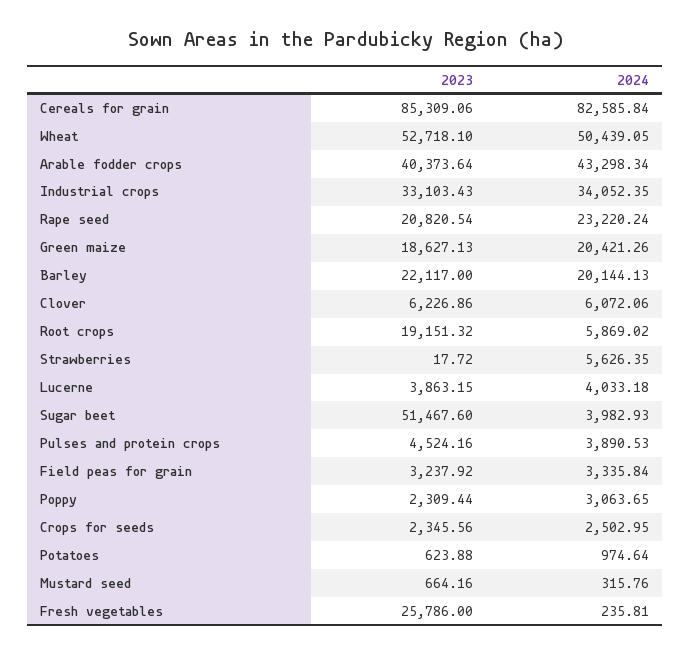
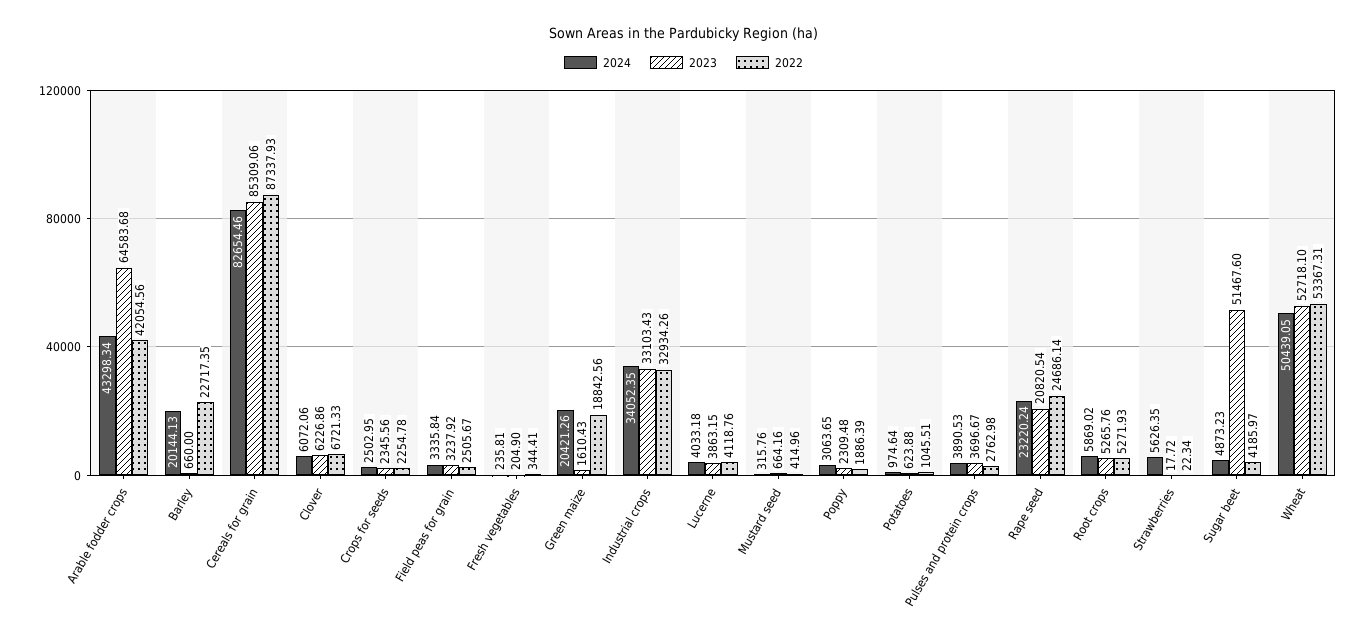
2024, Cereals for grain: 82585.84 -> 82654.46
2023, Arable fodder crops: 40373.64 -> 64583.68
2023, Green maize: 18627.13 -> 1610.43
2023, Barley: 22117 -> 660
2023, Root crops: 19151.32 -> 5265.76
2024, Sugar beet: 3982.93 -> 4873.23
2023, Pulses and protein crops: 4524.16 -> 3696.67
2023, Poppy: 2309.44 -> 2309.48
2023, Fresh vegetables: 25786 -> 204.9
2022, Arable fodder crops: none -> 42054.56
2022, Barley: none -> 22717.35
2022, Cereals for grain: none -> 87337.93
2022, Clover: none -> 6721.33
2022, Crops for seeds: none -> 2254.78
2022, Field peas for grain: none -> 2505.67
2022, Fresh vegetables: none -> 344.41
2022, Green maize: none -> 18842.56
2022, Industrial crops: none -> 32934.26
2022, Lucerne: none -> 4118.76
2022, Mustard seed: none -> 414.96
2022, Poppy: none -> 1886.39
2022, Potatoes: none -> 1045.51
2022, Pulses and protein crops: none -> 2762.98
2022, Rape seed: none -> 24686.14
2022, Root crops: none -> 5271.93
2022, Strawberries: none -> 22.34
2022, Sugar beet: none -> 4185.97
2022, Wheat: none -> 53367.31

